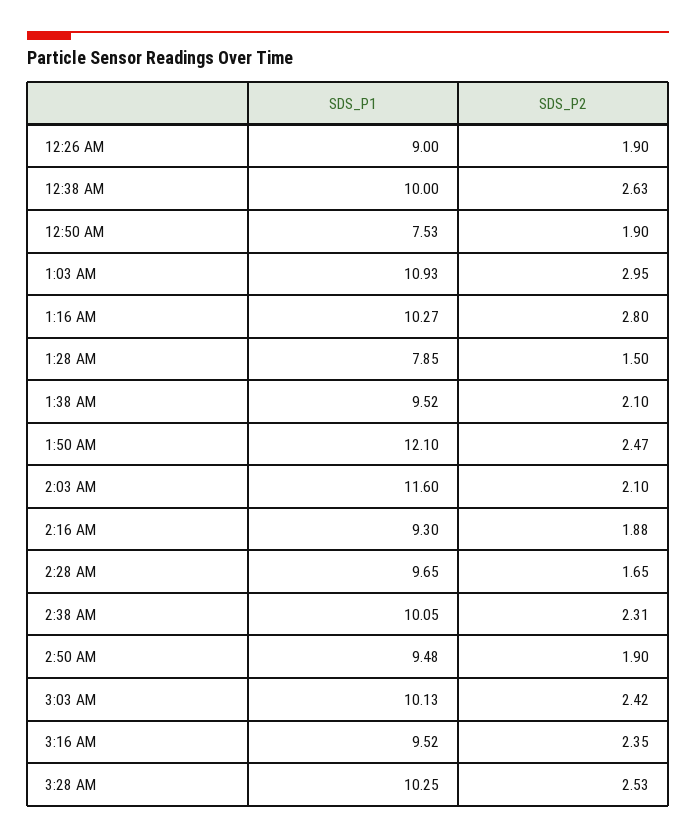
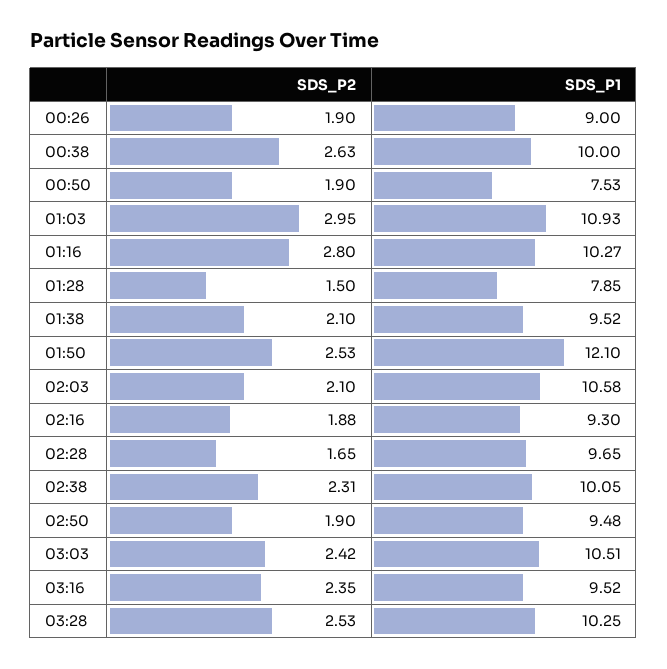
SDS_P2, 1:50 AM: 2.47 -> 2.53
SDS_P1, 2:03 AM: 11.6 -> 10.58
SDS_P1, 3:03 AM: 10.13 -> 10.51

